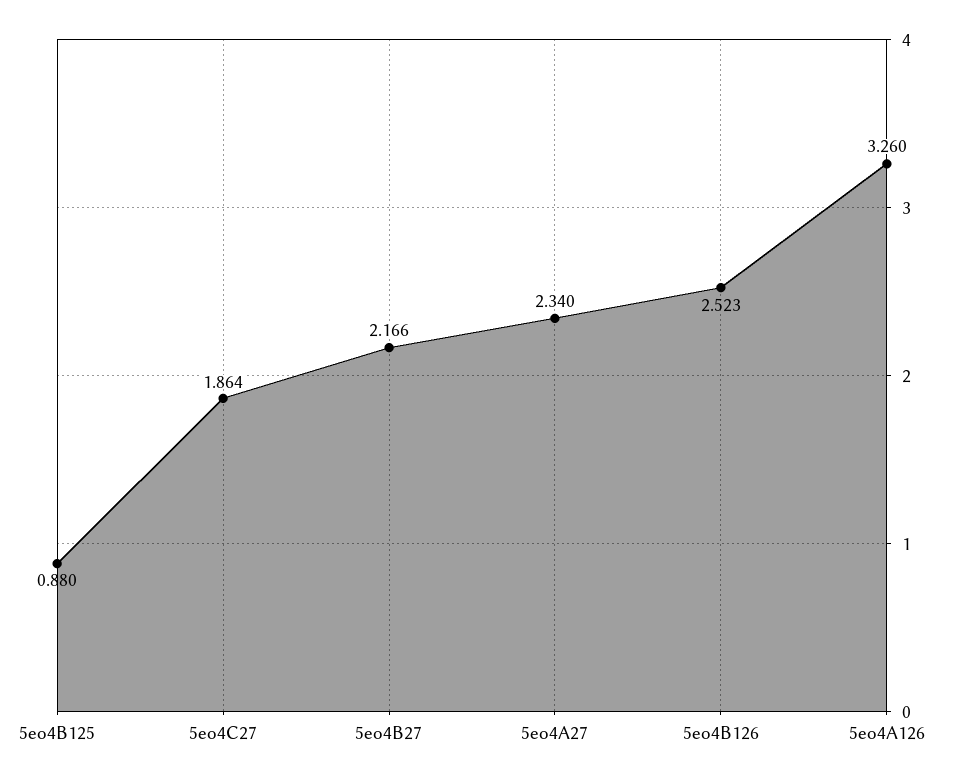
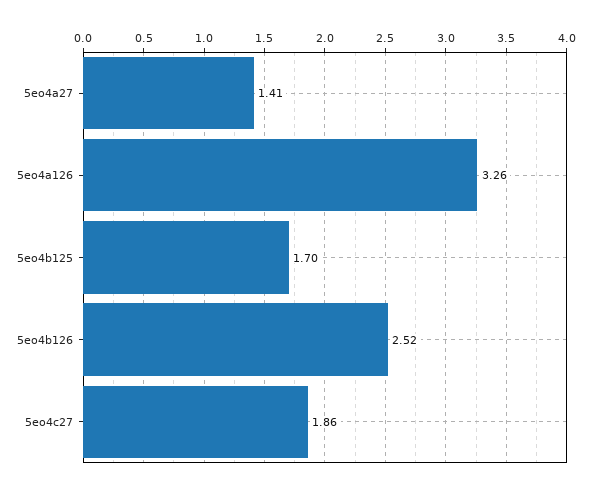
5eo4B125: 0.88 -> 1.7
5eo4B27: 2.166 -> none
5eo4A27: 2.34 -> 1.41

